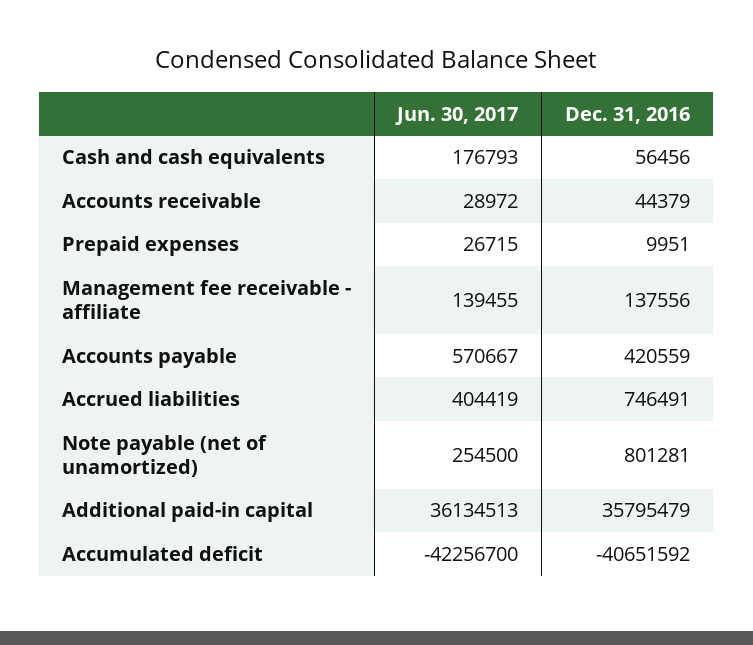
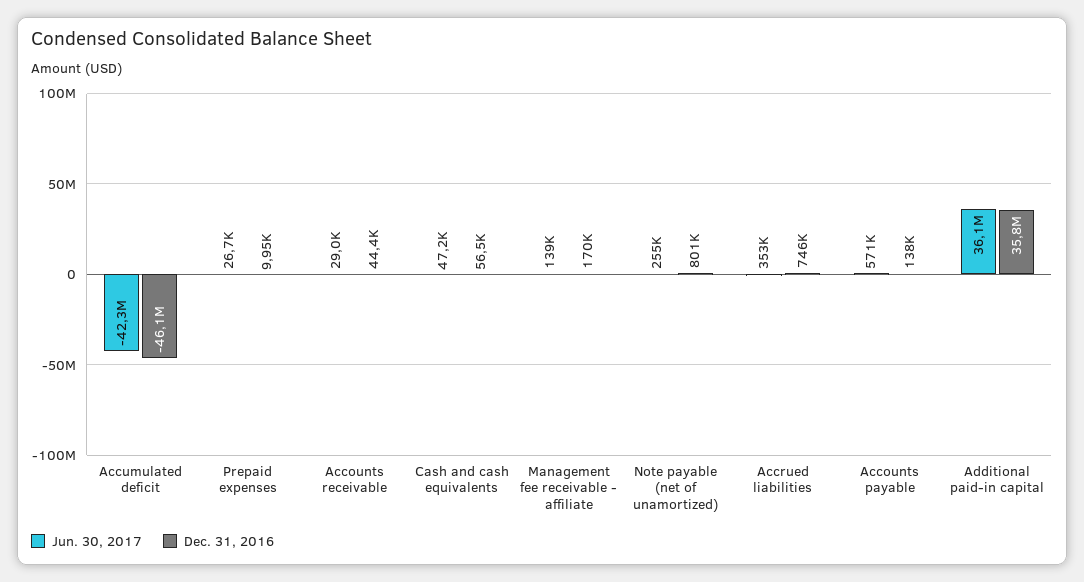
Jun. 30, 2017, Cash and cash equivalents: 176793 -> 47200
Dec. 31, 2016, Management fee receivable - affiliate: 137556 -> 170000
Dec. 31, 2016, Accounts payable: 420559 -> 138000
Jun. 30, 2017, Accrued liabilities: 404419 -> 353000
Dec. 31, 2016, Accumulated deficit: -40651592 -> -46100000

